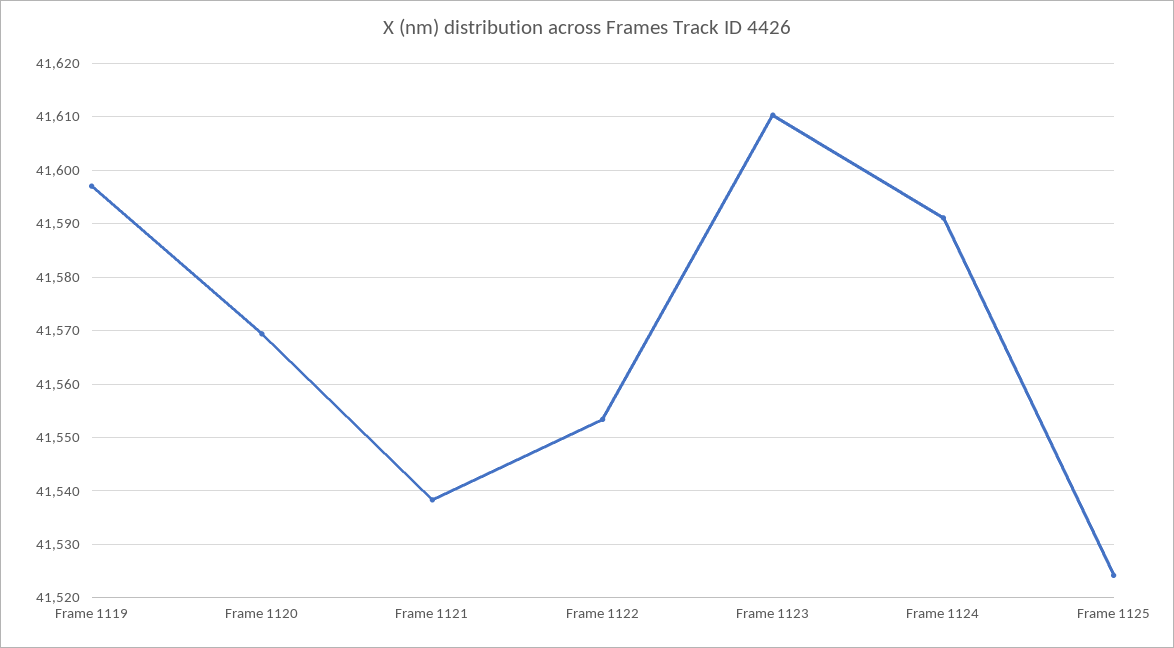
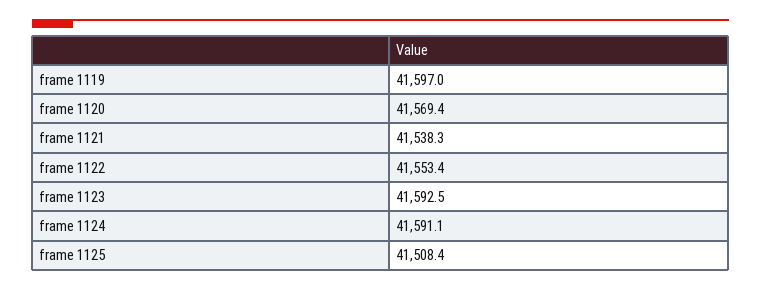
Frame 1123: 41610 -> 41592.5
Frame 1125: 41524 -> 41508.4

